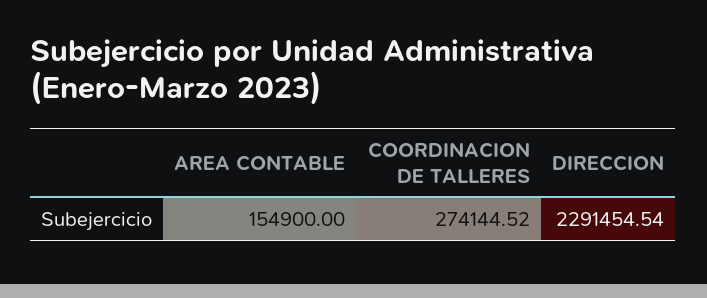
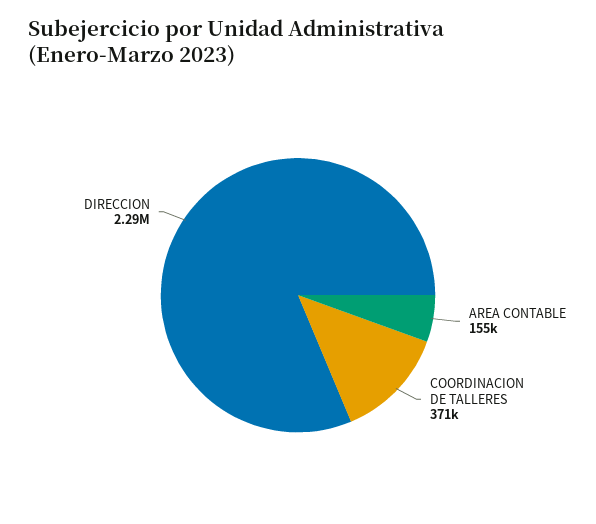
COORDINACION DE TALLERES: 274144.52 -> 371000

